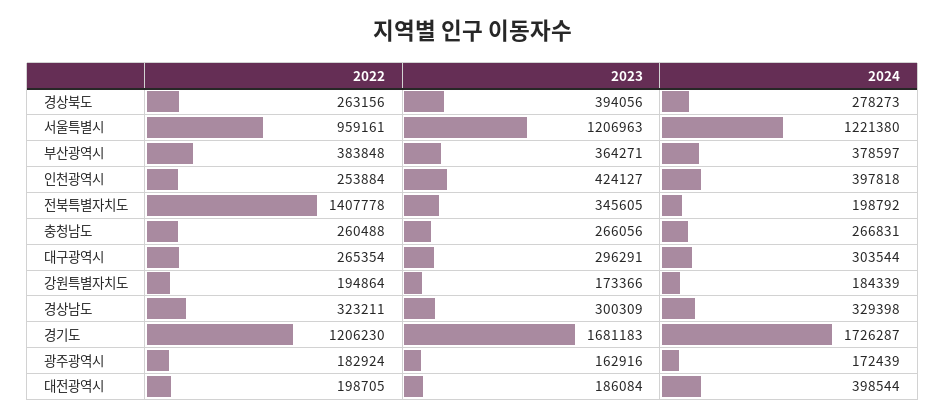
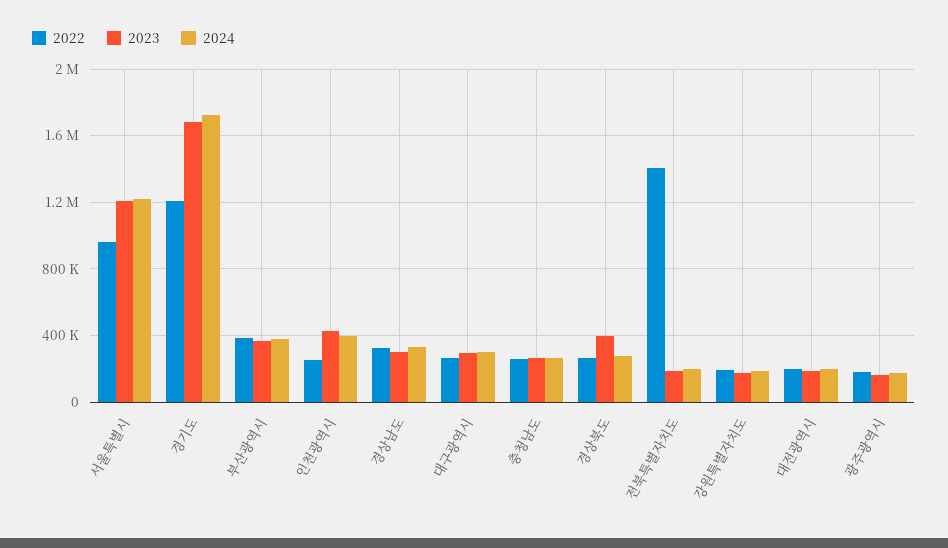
2023, 전북특별자치도: 345605 -> 200000
2024, 대전광역시: 398544 -> 200000

